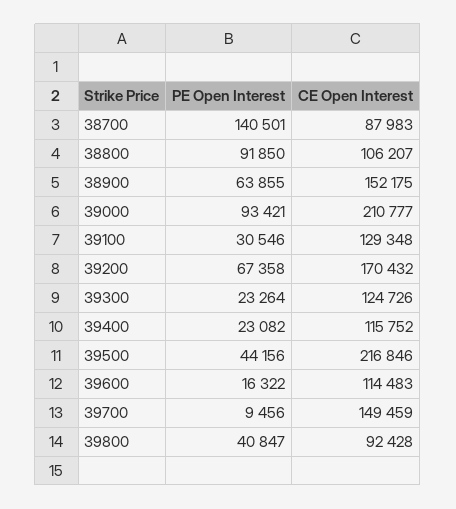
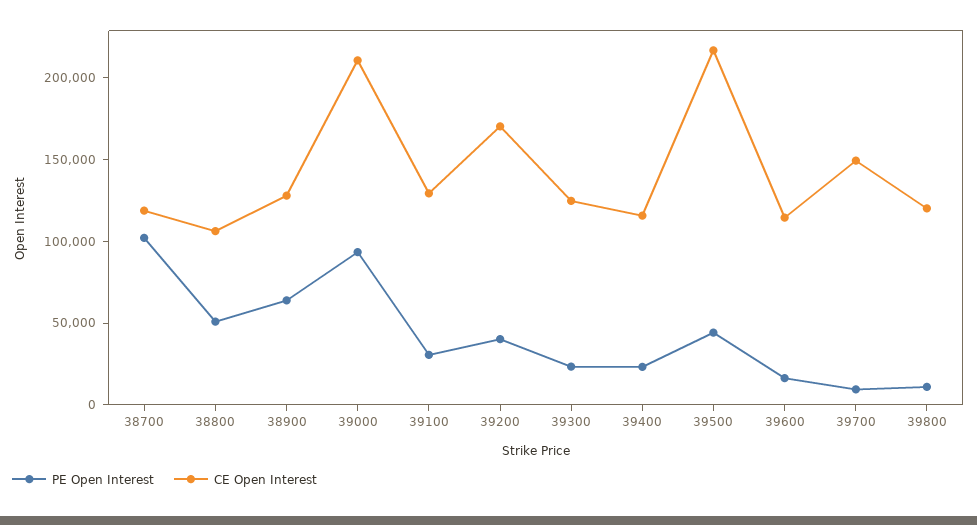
PE Open Interest, 38700: 140501 -> 100000
CE Open Interest, 38700: 87983 -> 120000
PE Open Interest, 38800: 91850 -> 50000
CE Open Interest, 38900: 152175 -> 130000
PE Open Interest, 39200: 67358 -> 40000
PE Open Interest, 39800: 40847 -> 10000
CE Open Interest, 39800: 92428 -> 120000

